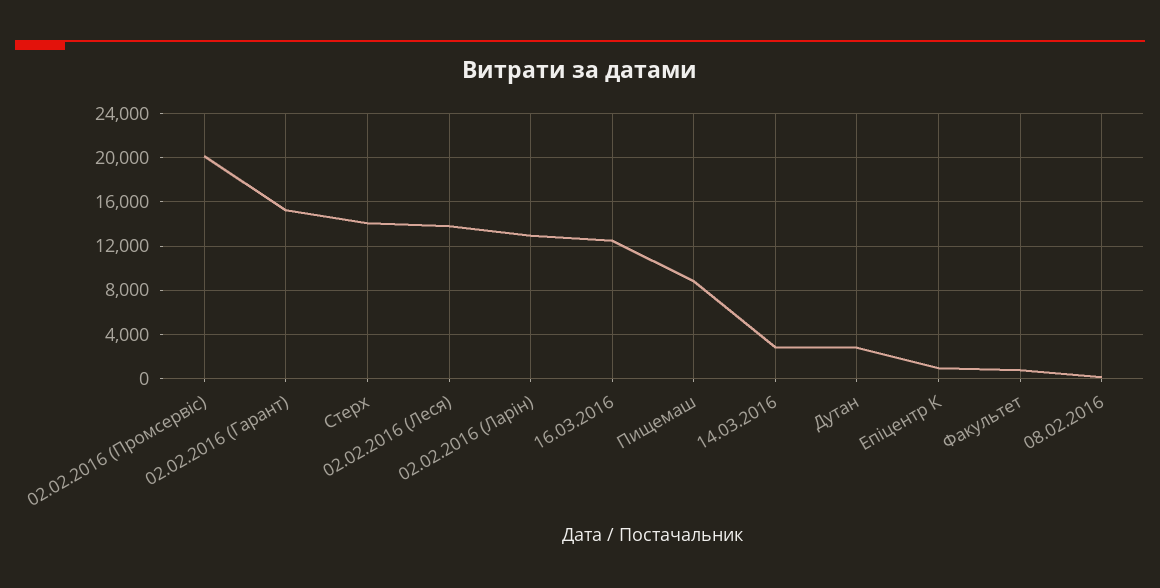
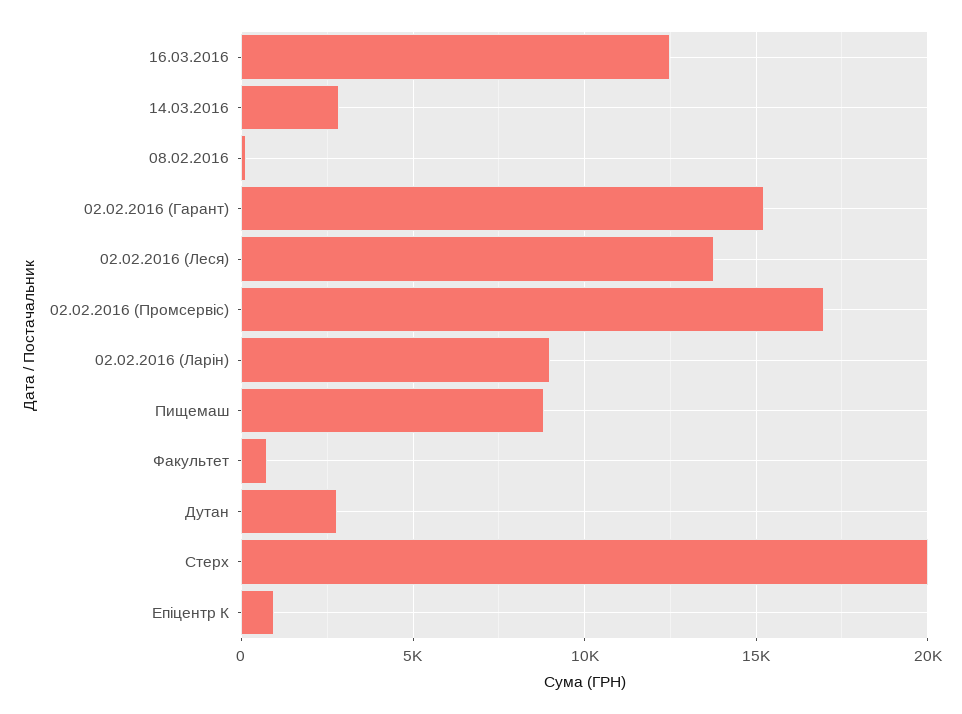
02.02.2016 (Промсервіс): 20000 -> 17000
Стерх: 14000 -> 20000
02.02.2016 (Ларін): 13000 -> 9000

